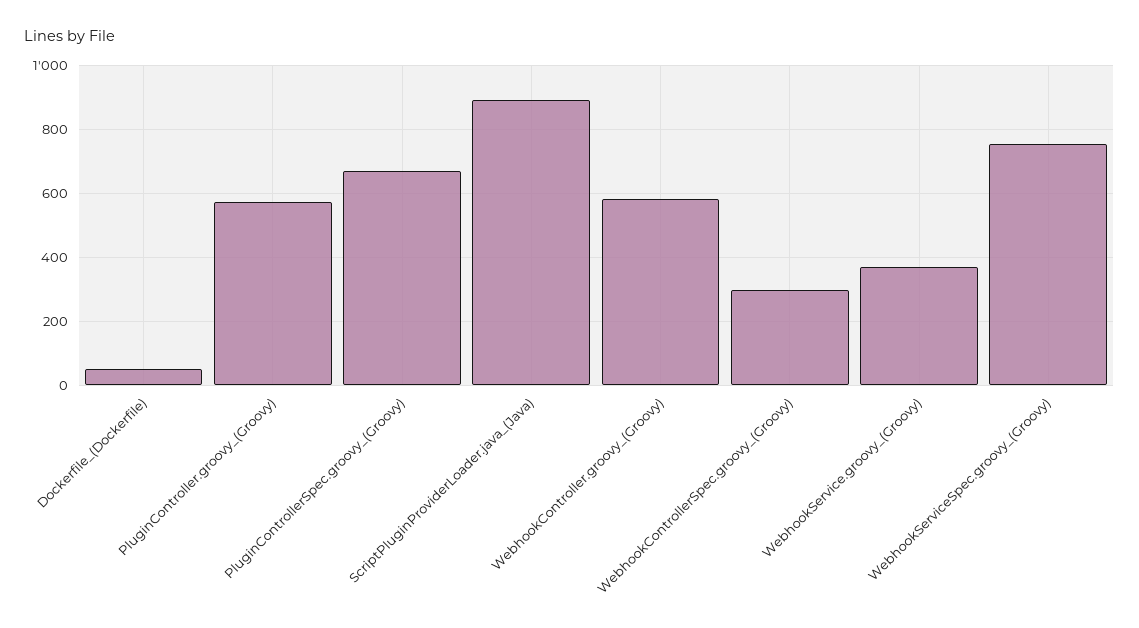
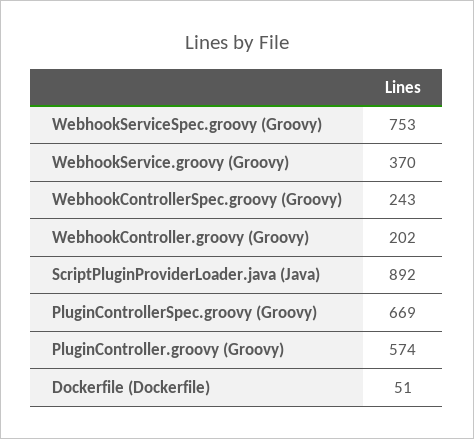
WebhookController.groovy_(Groovy): 580 -> 202
WebhookControllerSpec.groovy_(Groovy): 300 -> 243

